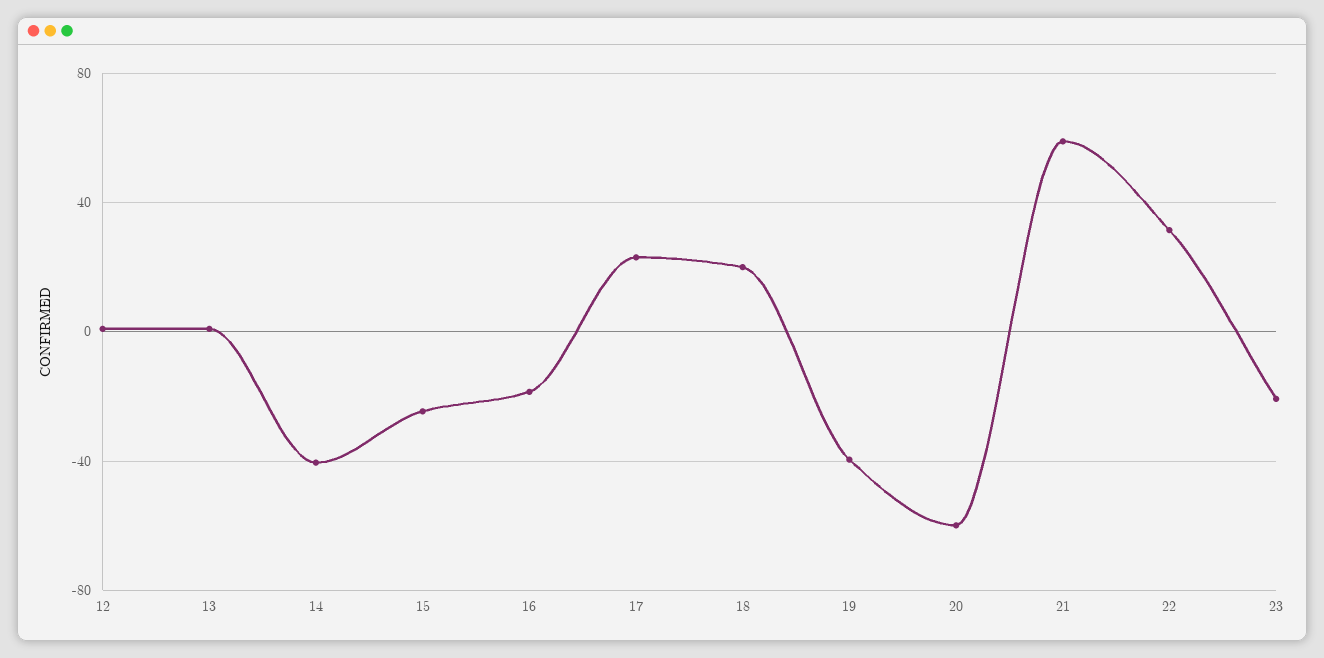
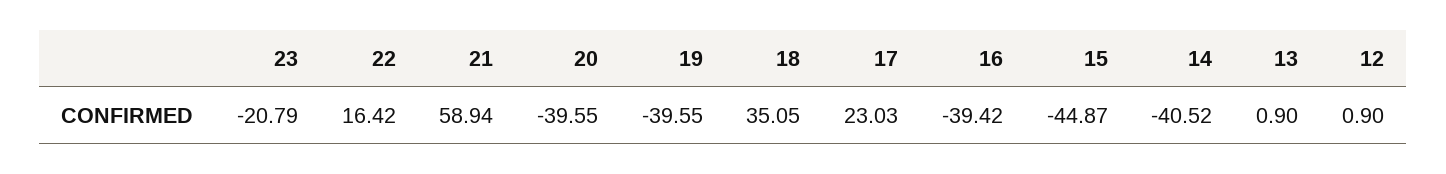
15: -25 -> -44.87
16: -20 -> -39.42
18: 20 -> 35.05
20: -60 -> -39.55
22: 30 -> 16.42

